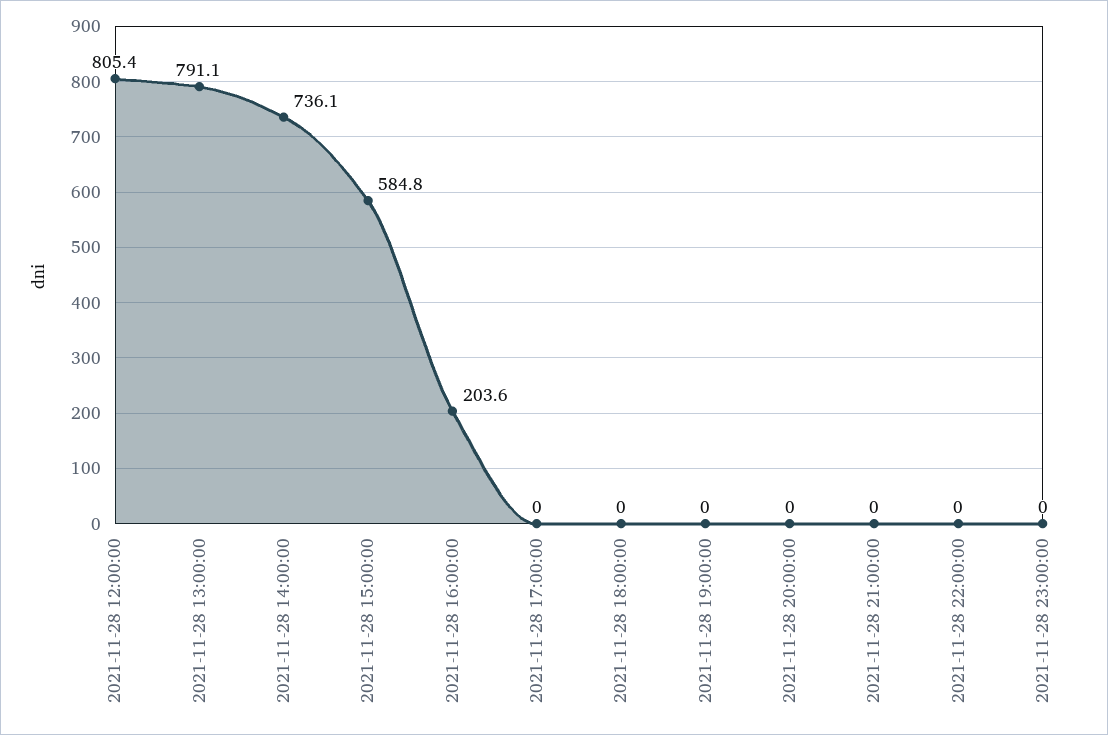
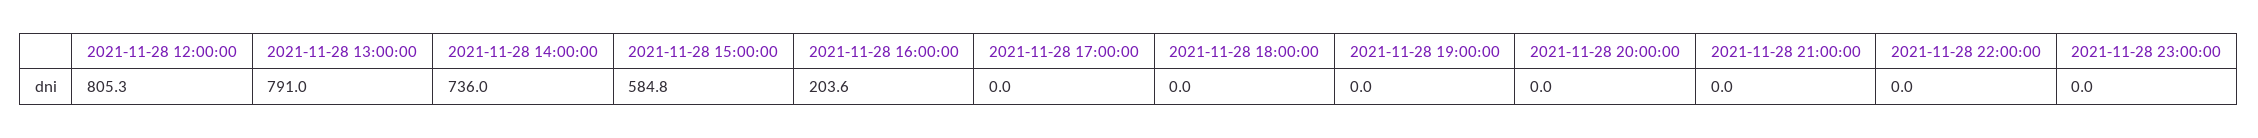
2021-11-28 12:00:00: 805.4 -> 805.3
2021-11-28 13:00:00: 791.1 -> 791
2021-11-28 14:00:00: 736.1 -> 736

